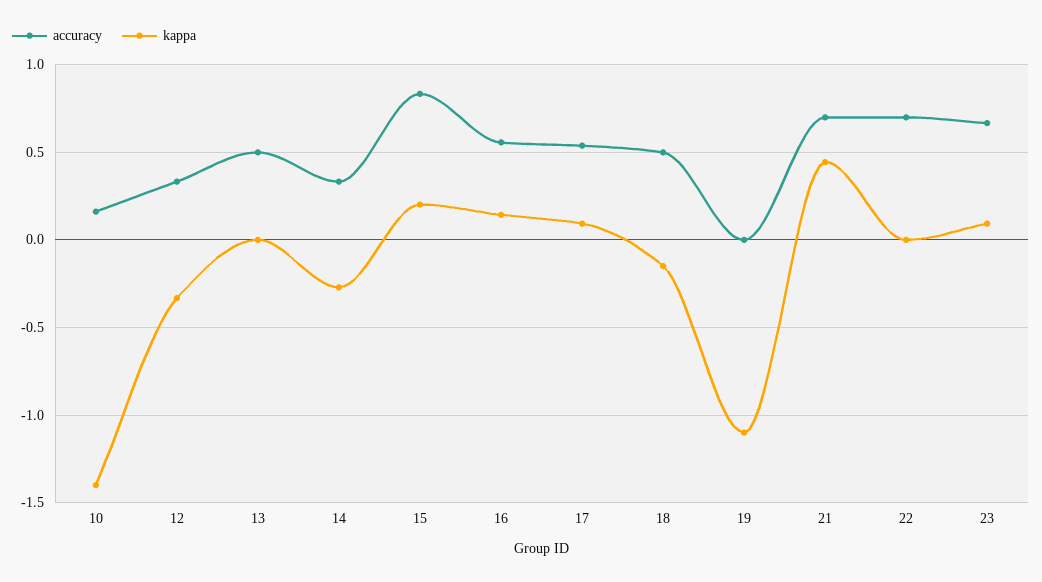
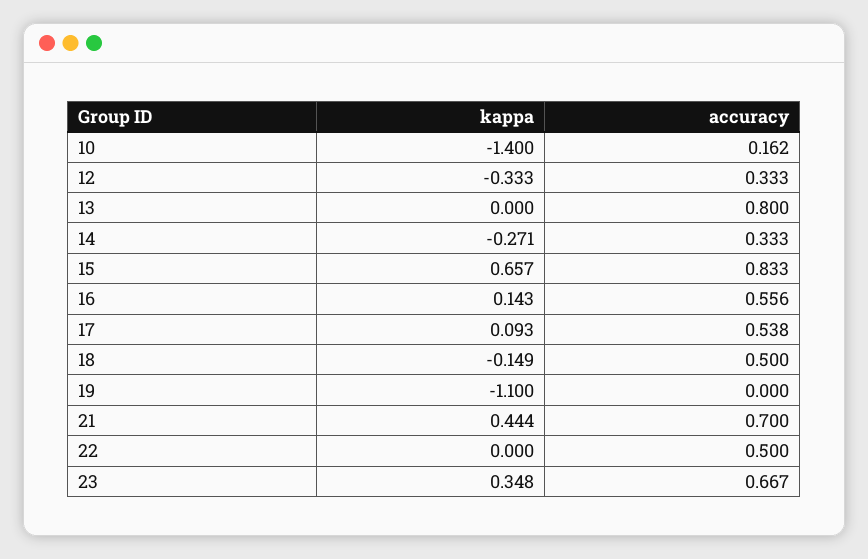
accuracy, 13: 0.5 -> 0.8
kappa, 15: 0.2 -> 0.657
accuracy, 22: 0.7 -> 0.5
kappa, 23: 0.1 -> 0.348

